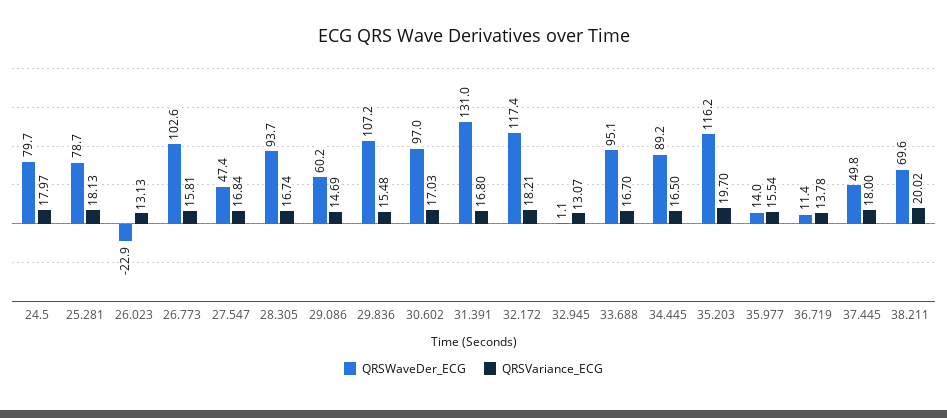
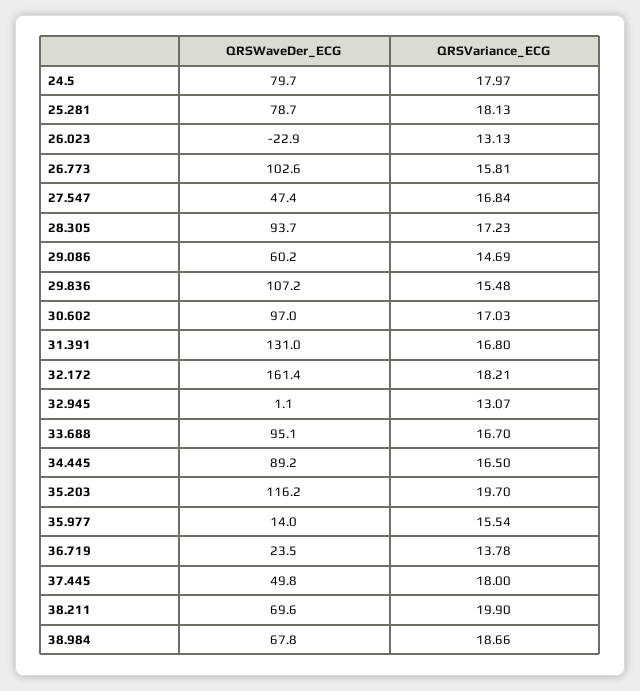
QRSVariance_ECG, 28.305: 16.74 -> 17.23
QRSWaveDer_ECG, 32.172: 117.4 -> 161.4
QRSWaveDer_ECG, 36.719: 11.4 -> 23.5
QRSVariance_ECG, 38.211: 20.02 -> 19.9
QRSWaveDer_ECG, 38.984: none -> 67.8
QRSVariance_ECG, 38.984: none -> 18.66

